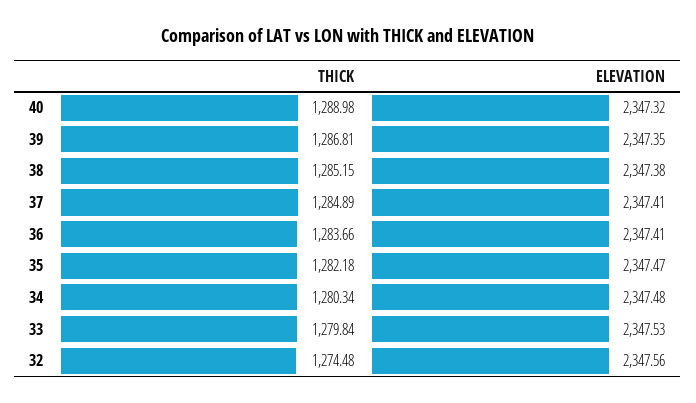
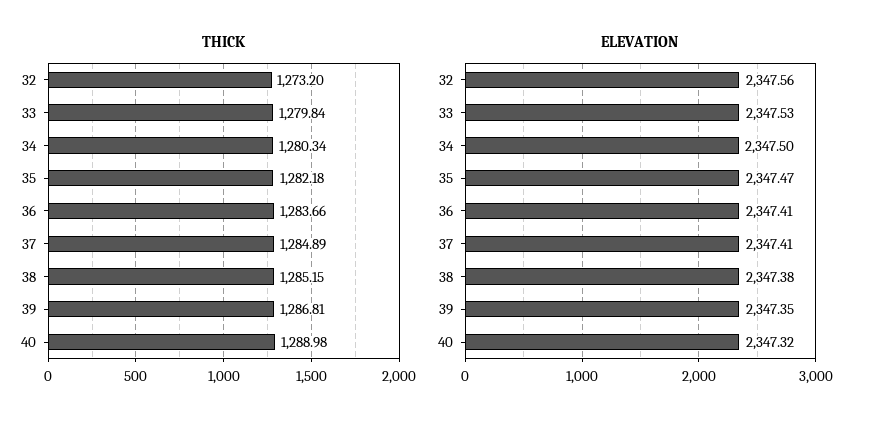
ELEVATION, 34: 2347.48 -> 2347.5
THICK, 32: 1274.48 -> 1273.2

